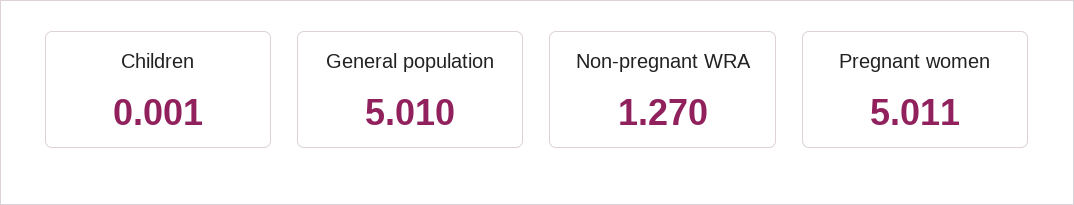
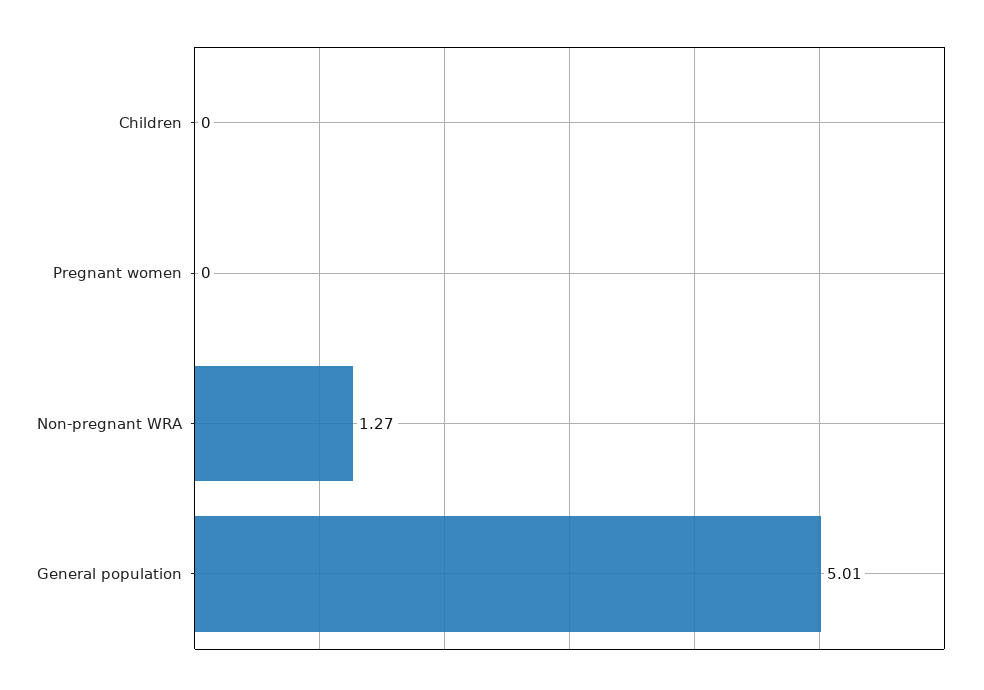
Children: 0.001 -> 0
Pregnant women: 5.011 -> 0

